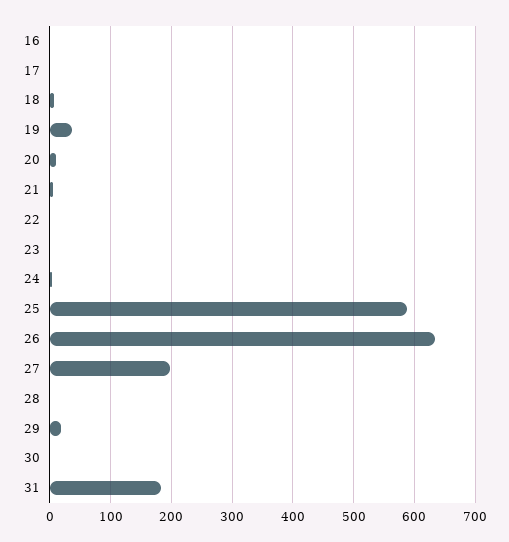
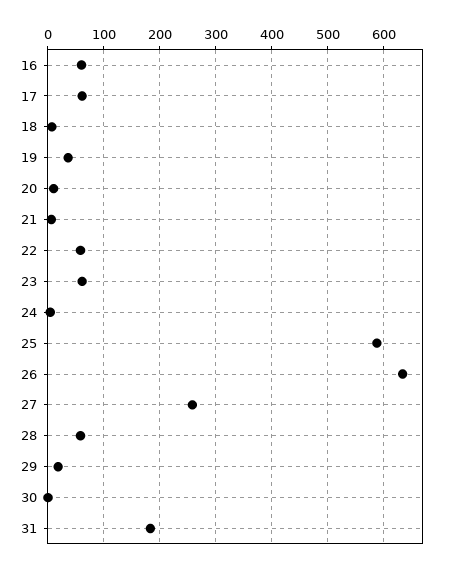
16: 0 -> 60
17: 0 -> 60
22: 0 -> 60
23: 0 -> 60
27: 200 -> 260
28: 0 -> 60

